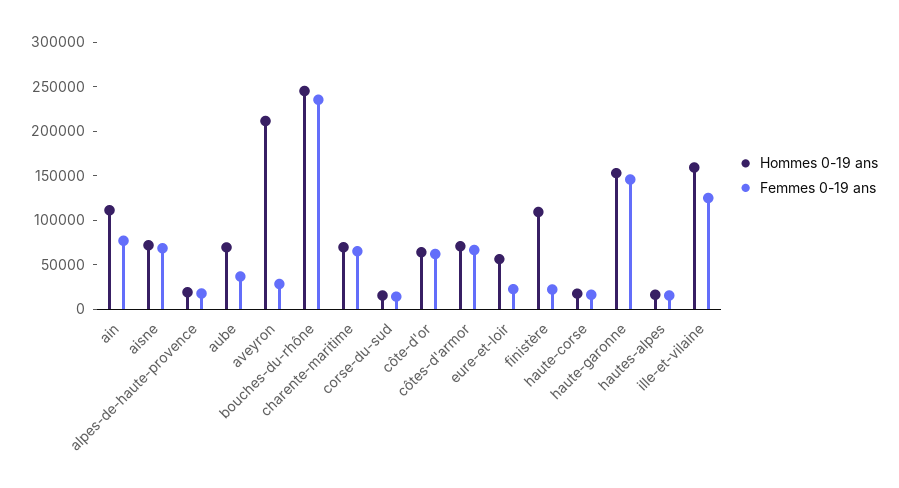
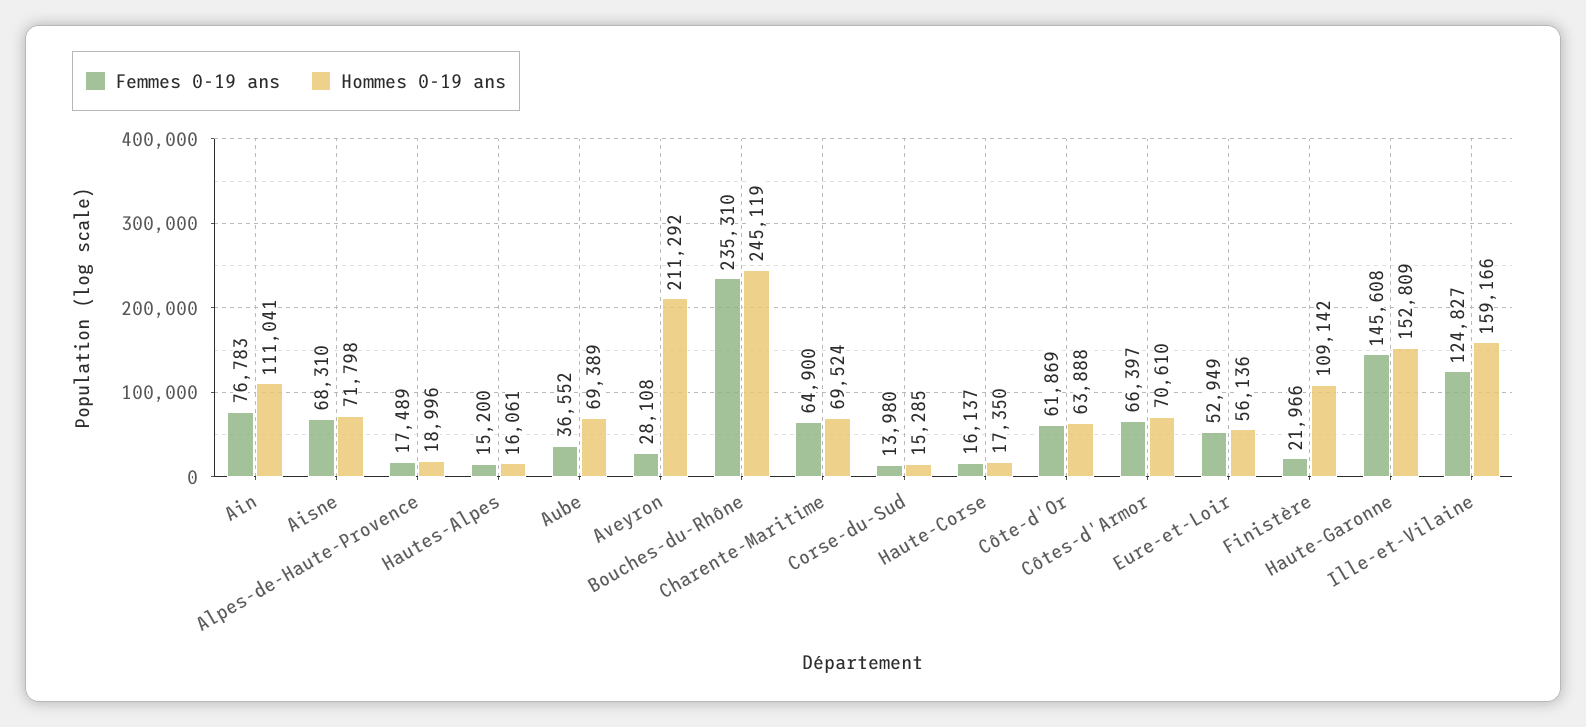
Femmes 0-19 ans, eure-et-loir: 20000 -> 52949

